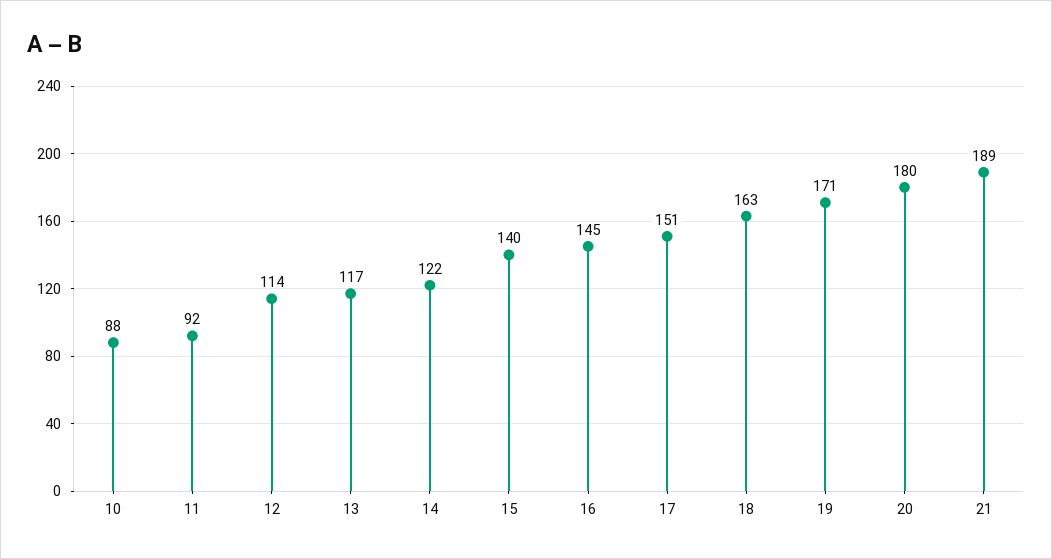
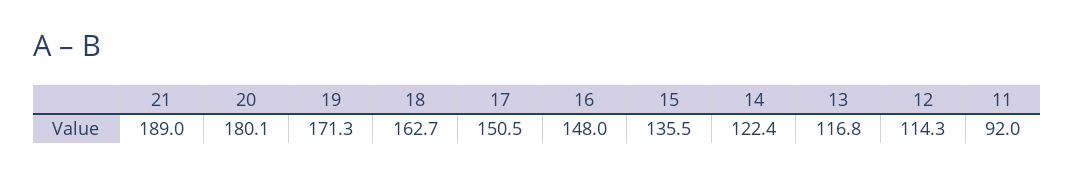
10: 88 -> none
15: 140 -> 135.5
16: 145 -> 148

